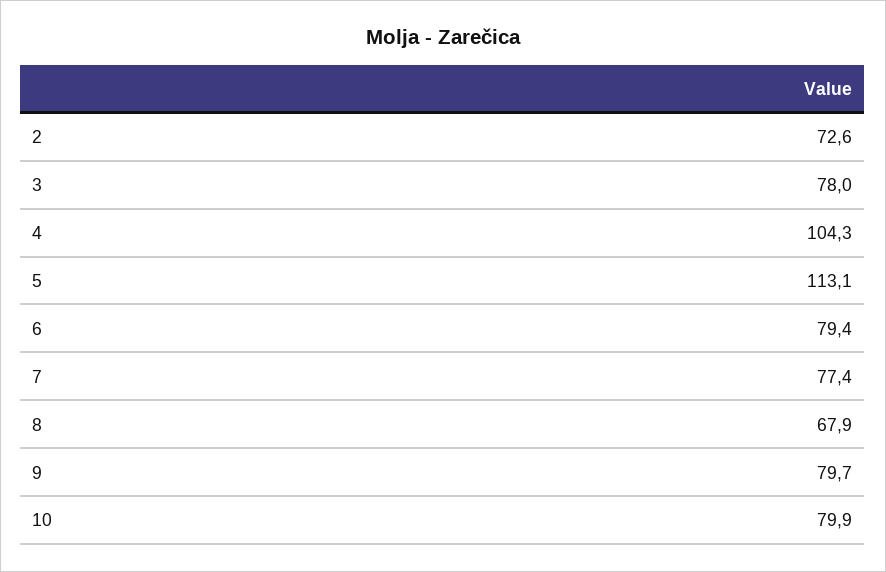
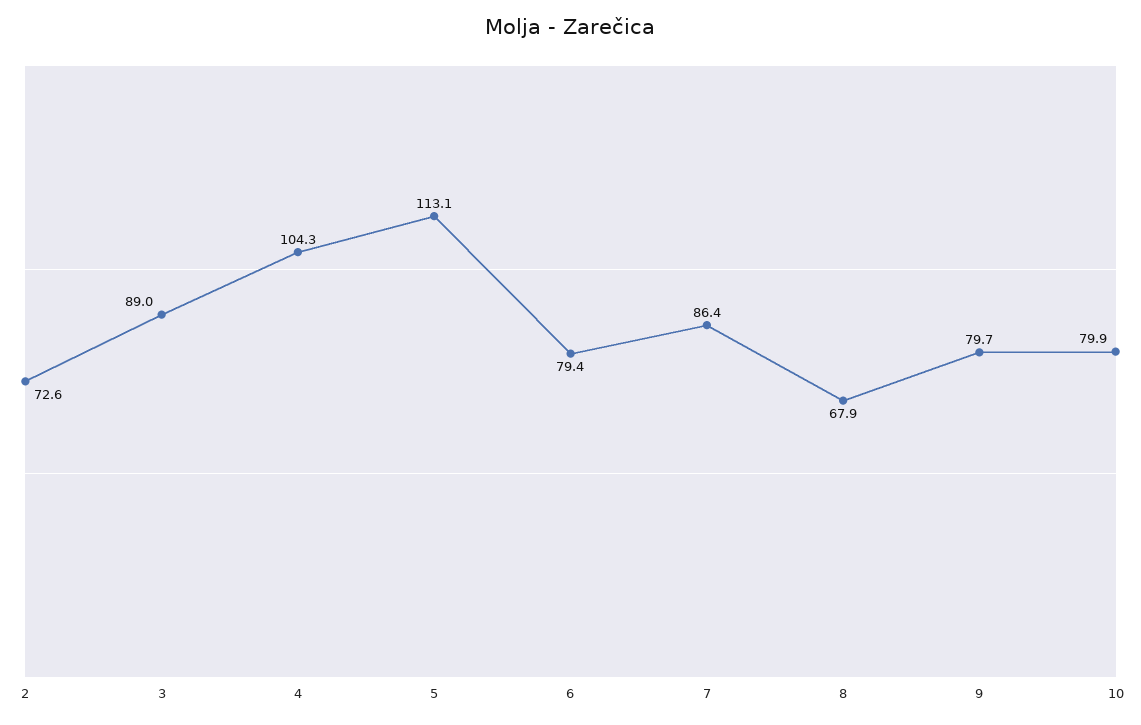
3: 78 -> 89
7: 77.4 -> 86.4

